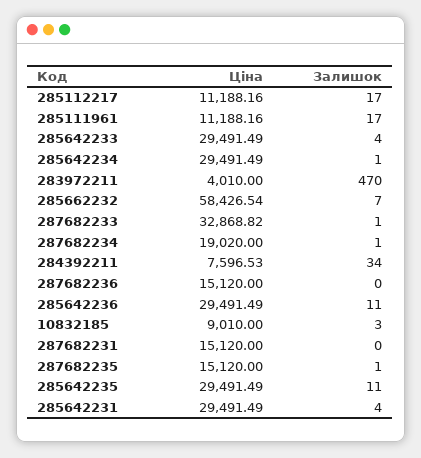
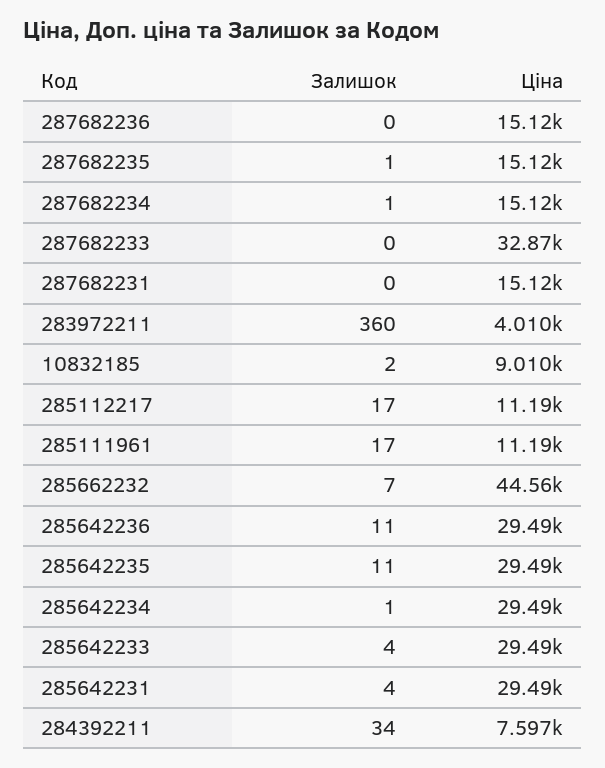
Залишок, 283972211: 470 -> 360
Ціна, 285662232: 58426.54 -> 44560
Залишок, 287682233: 1 -> 0
Ціна, 287682234: 19020 -> 15120
Залишок, 10832185: 3 -> 2

